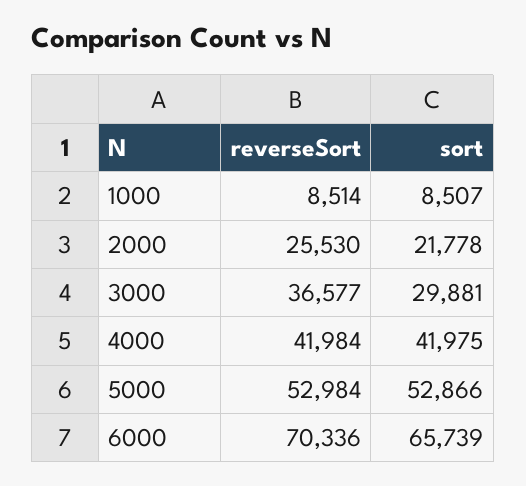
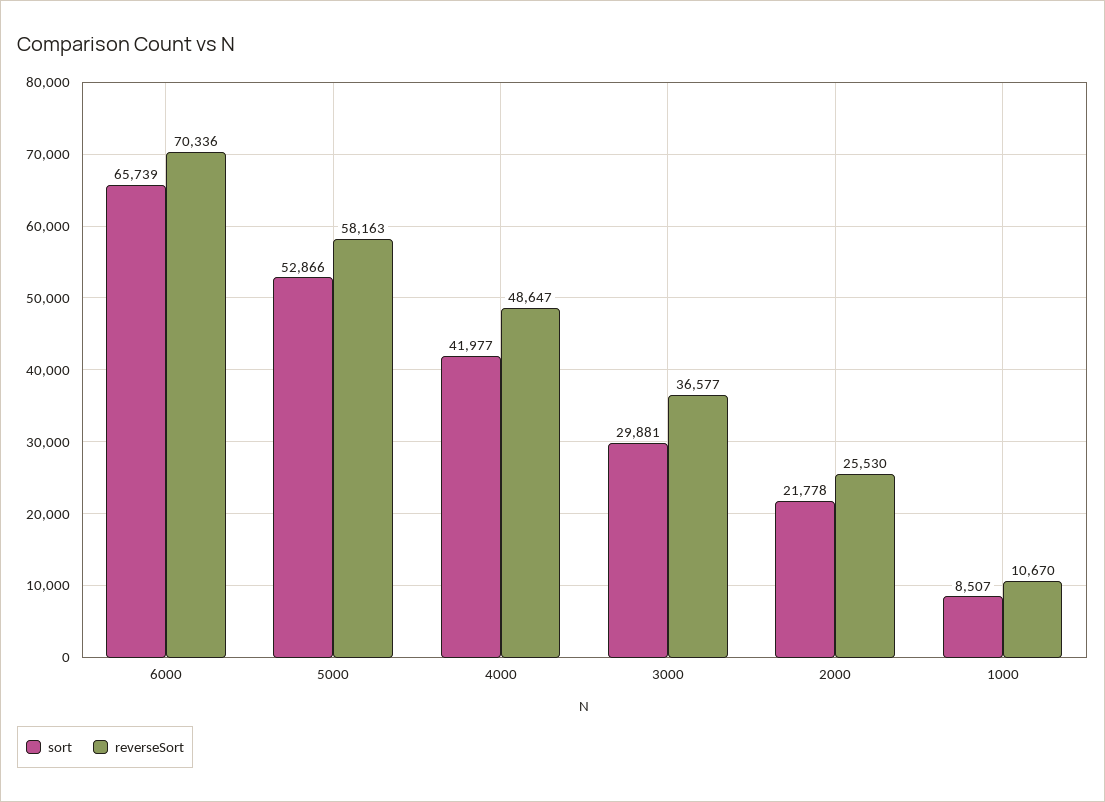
reverseSort, 1000: 8514 -> 10670
reverseSort, 4000: 41984 -> 48647
sort, 4000: 41975 -> 41977
reverseSort, 5000: 52984 -> 58163

